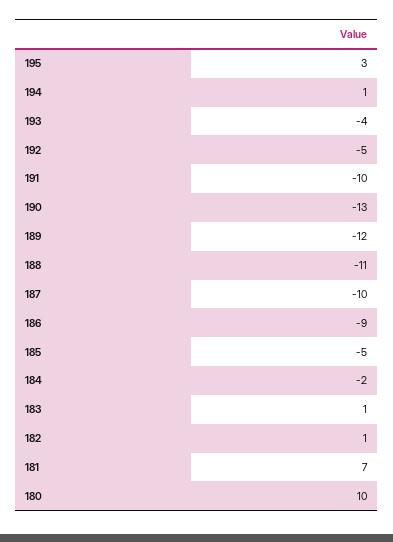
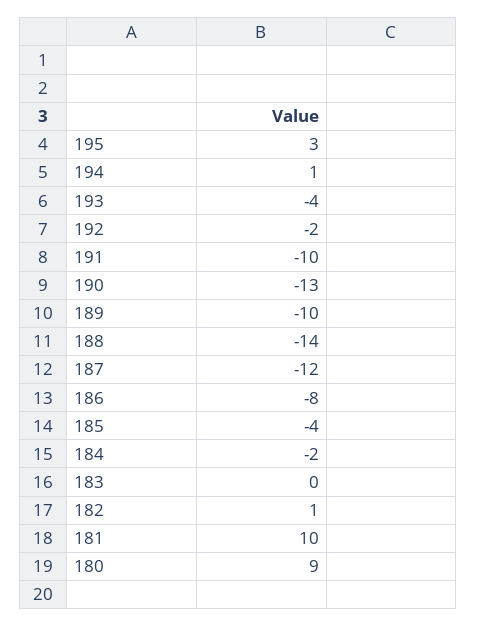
192: -5 -> -2
189: -12 -> -10
188: -11 -> -14
187: -10 -> -12
186: -9 -> -8
185: -5 -> -4
183: 1 -> 0
181: 7 -> 10
180: 10 -> 9

